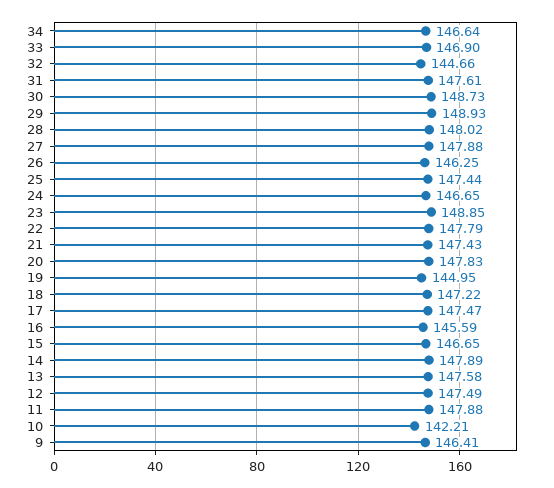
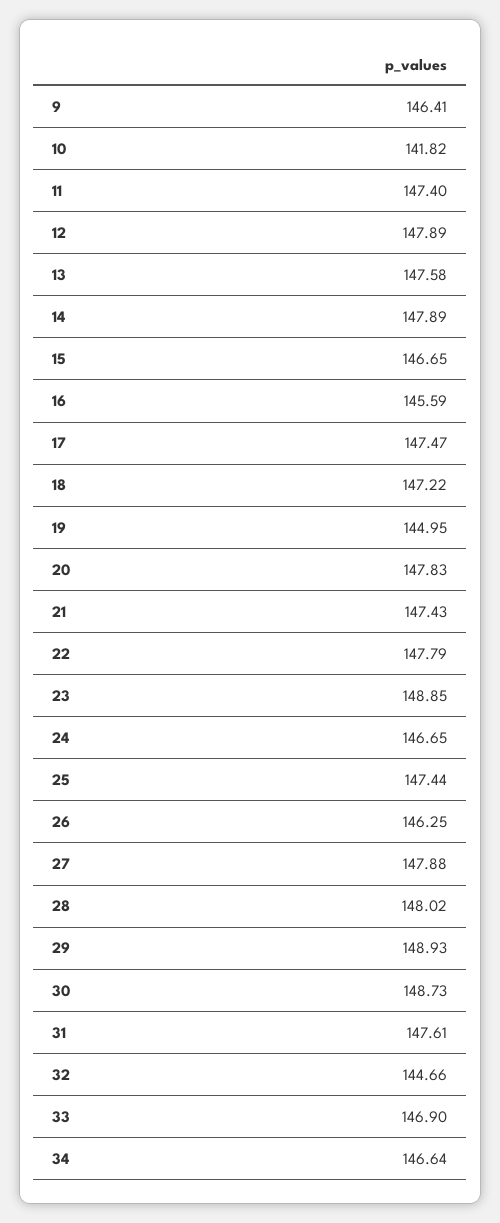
12: 147.49 -> 147.89
11: 147.88 -> 147.4
10: 142.21 -> 141.82

